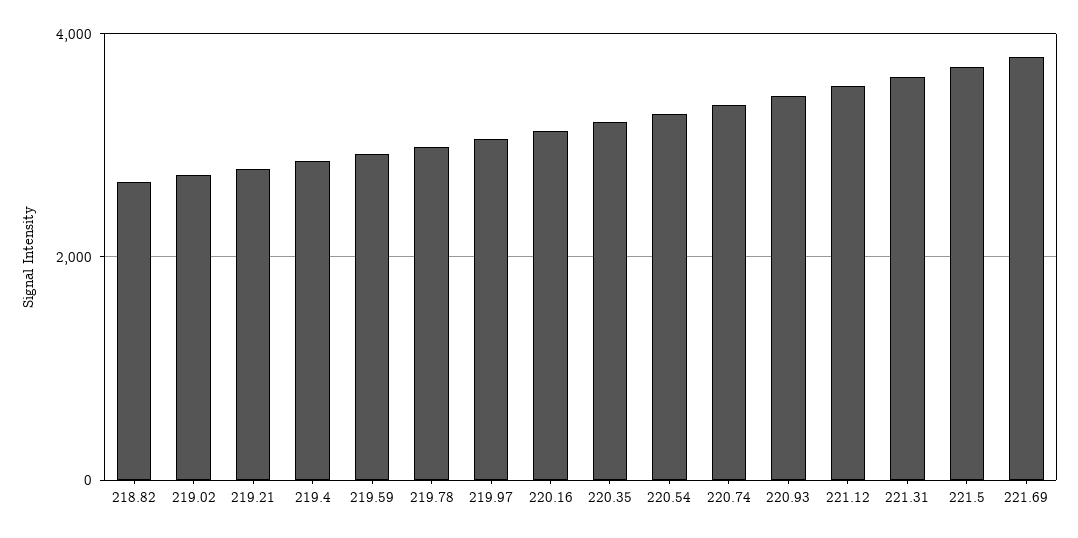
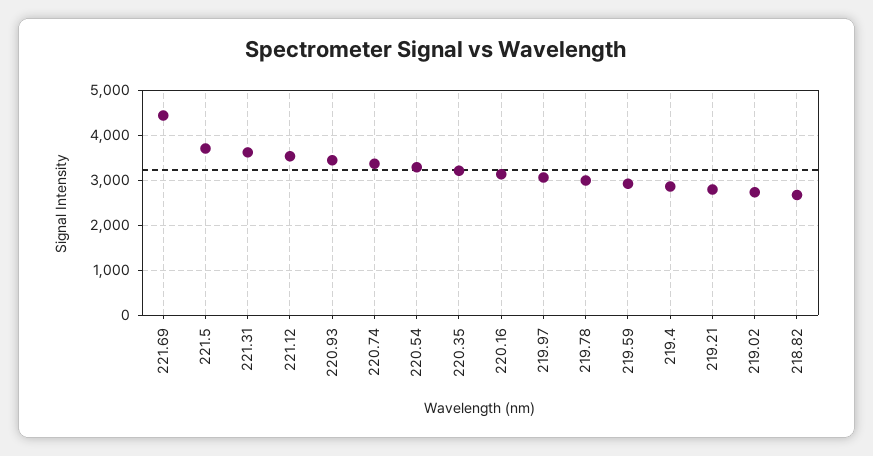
221.69: 3800 -> 4400

